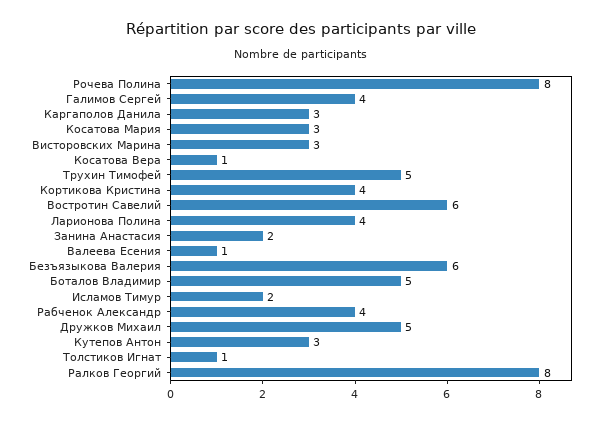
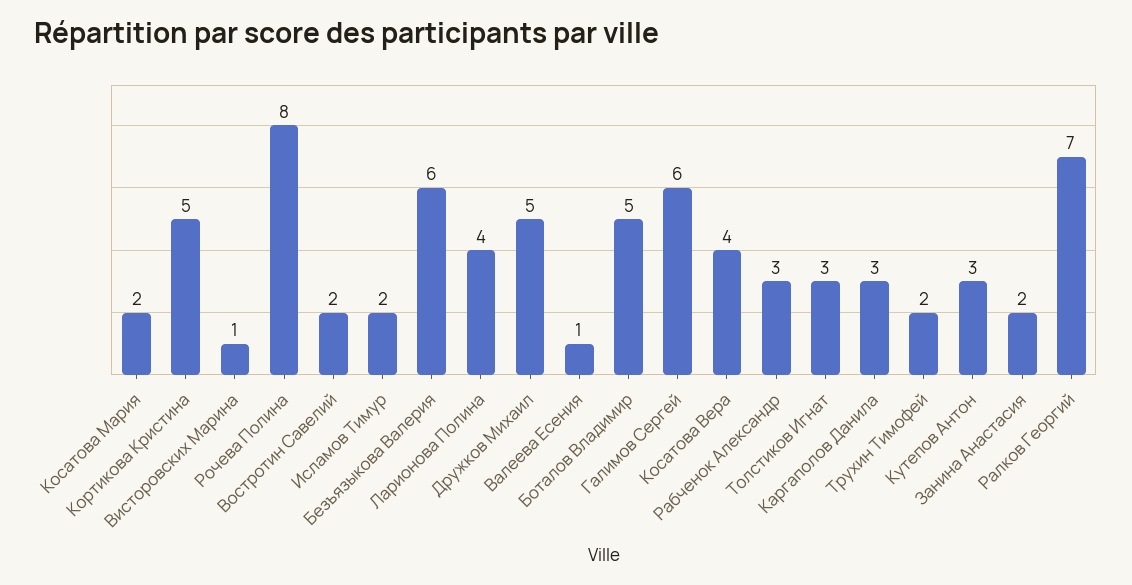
Галимов Сергей: 4 -> 6
Косатова Мария: 3 -> 2
Висторовских Марина: 3 -> 1
Косатова Вера: 1 -> 4
Трухин Тимофей: 5 -> 2
Кортикова Кристина: 4 -> 5
Востротин Савелий: 6 -> 2
Рабченок Александр: 4 -> 3
Толстиков Игнат: 1 -> 3
Ралков Георгий: 8 -> 7

